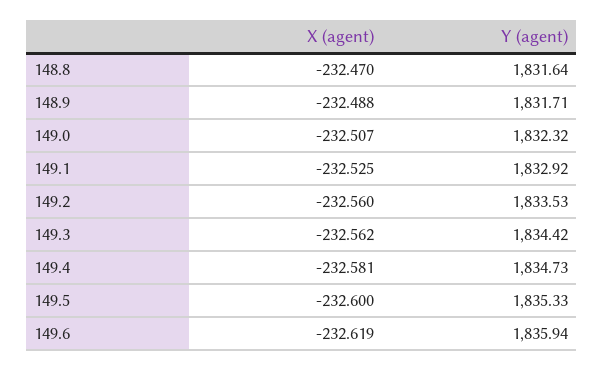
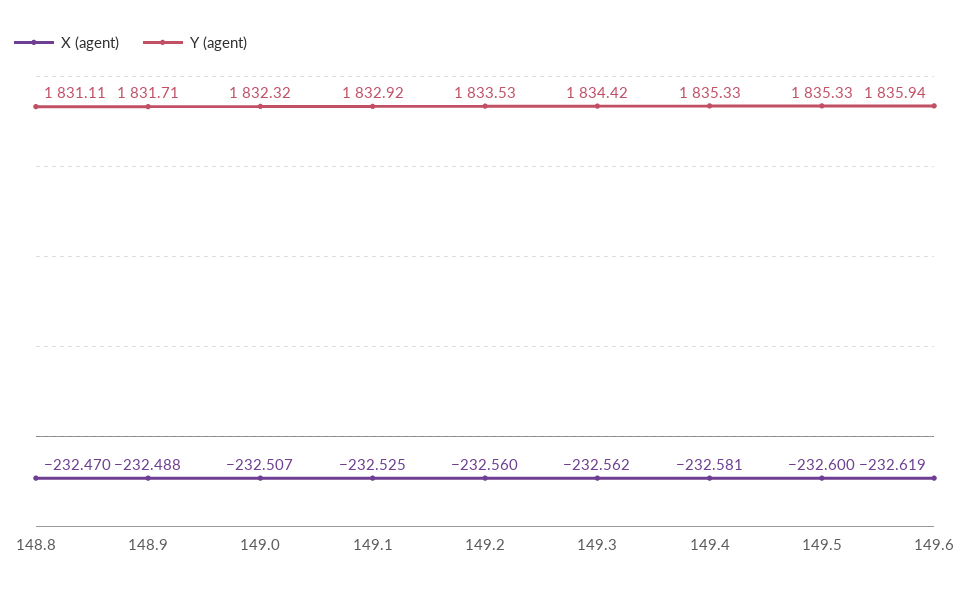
Y (agent), 148.8: 1831.64 -> 1831.11
Y (agent), 149.4: 1834.73 -> 1835.33

